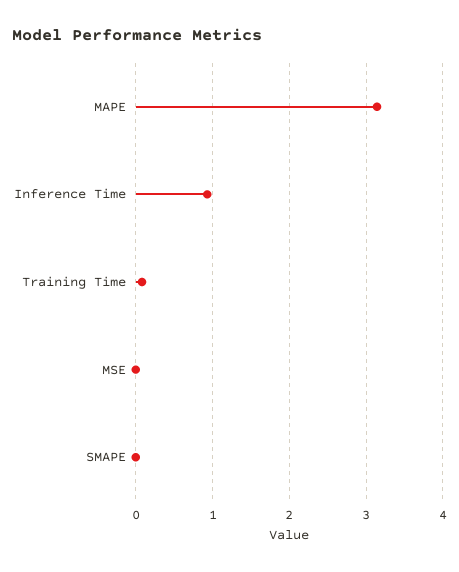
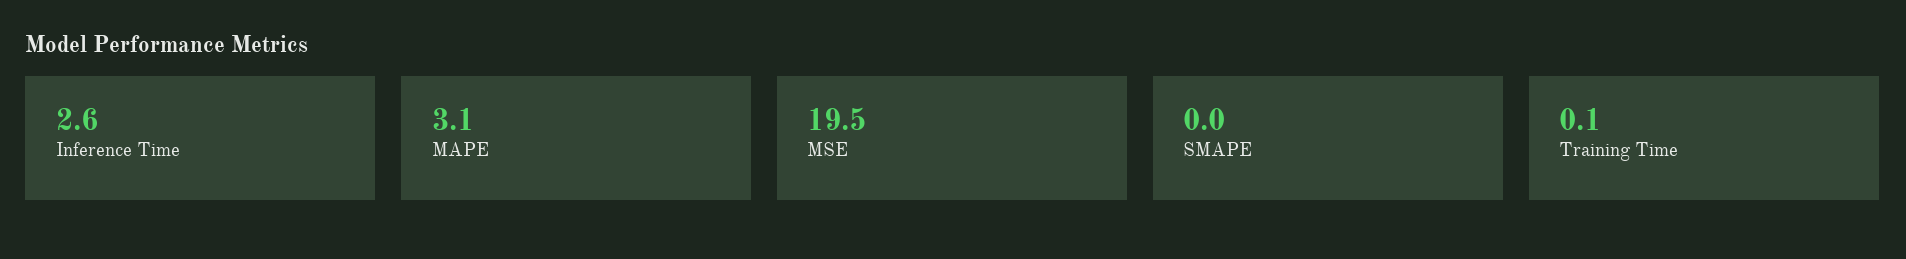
Inference Time: 0.9 -> 2.6
MSE: 0 -> 19.5

